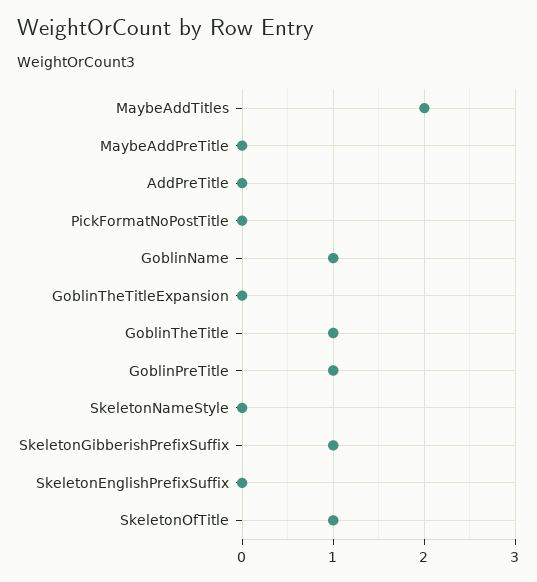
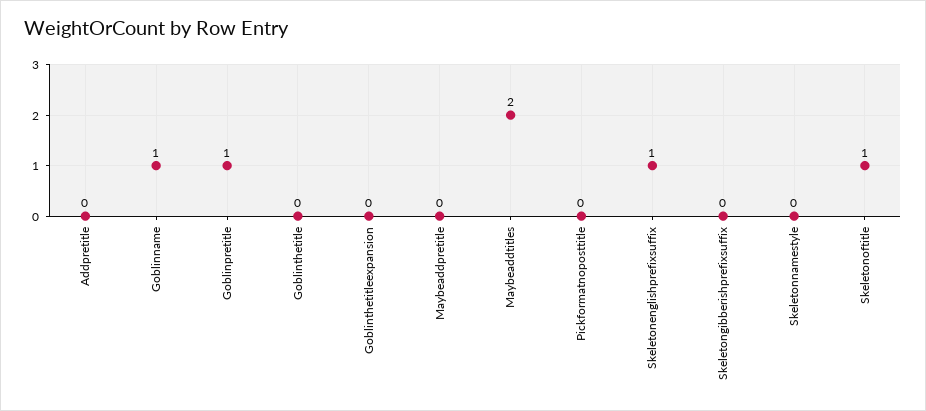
GoblinTheTitle: 1 -> 0
SkeletonGibberishPrefixSuffix: 1 -> 0
SkeletonEnglishPrefixSuffix: 0 -> 1

